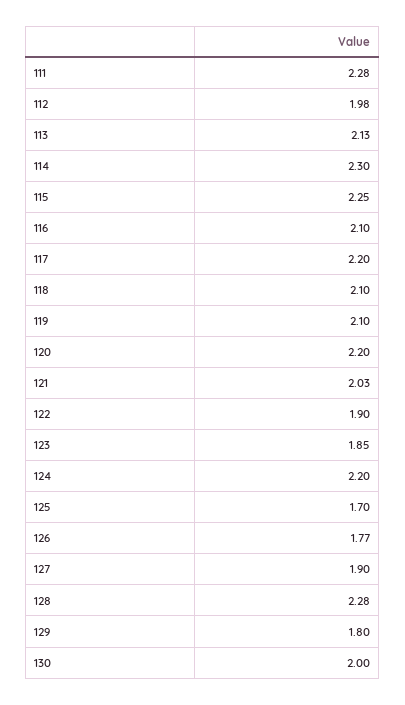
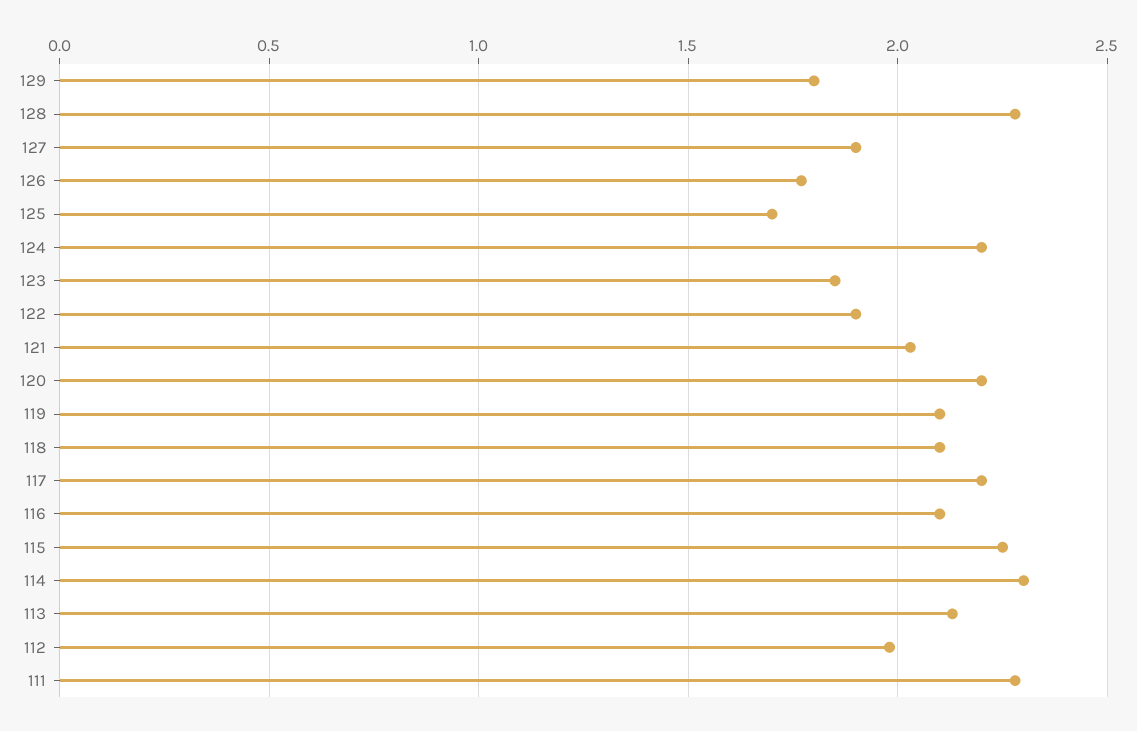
130: 2 -> none

